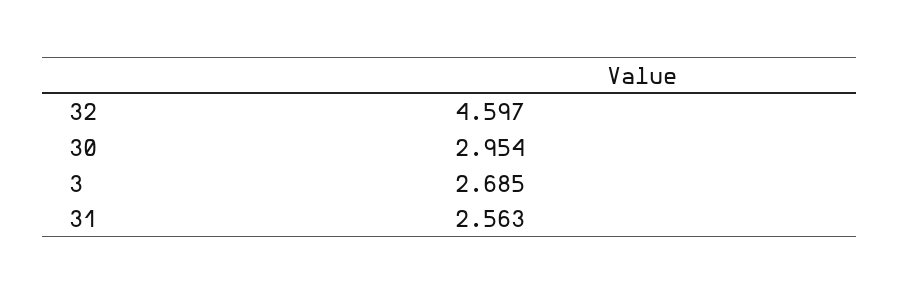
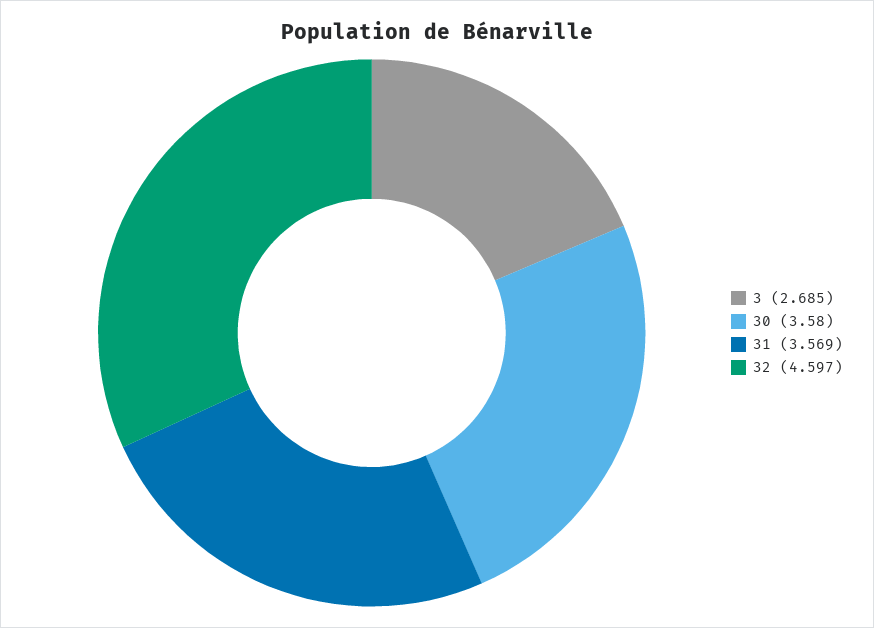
30: 2.954 -> 3.58
31: 2.563 -> 3.569

